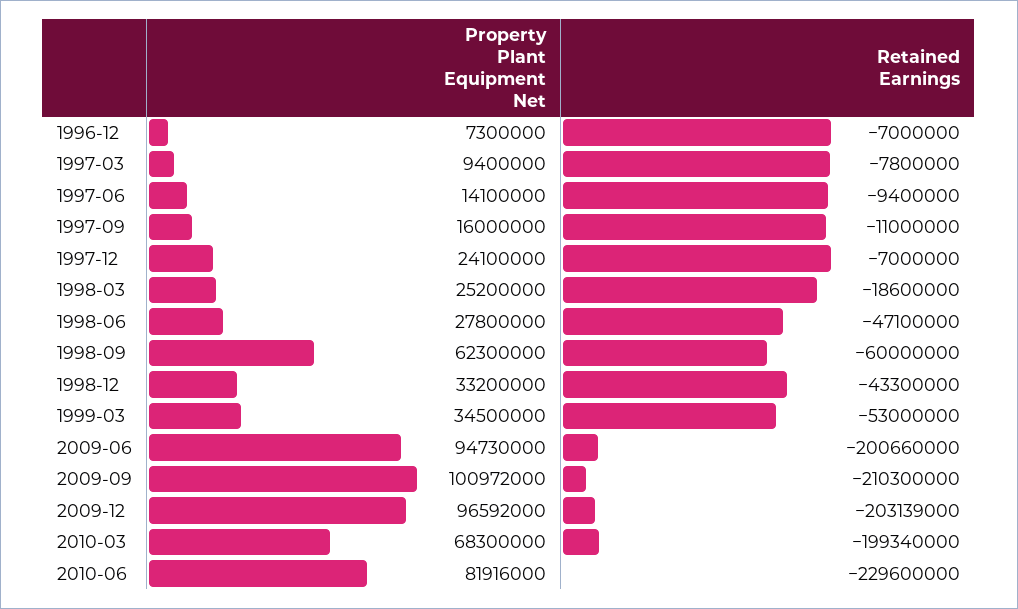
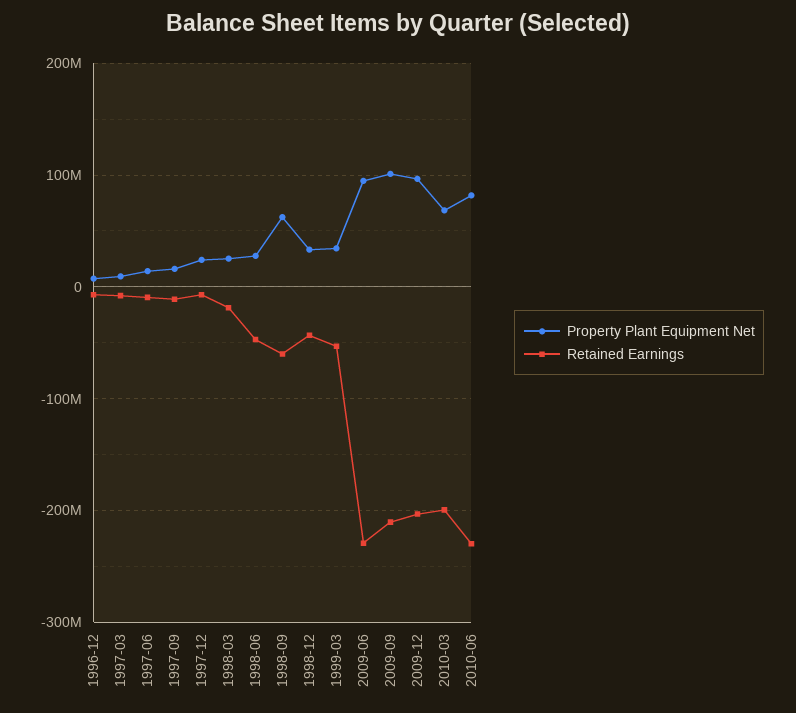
Retained Earnings, 2009-06: -200660000 -> -230000000

